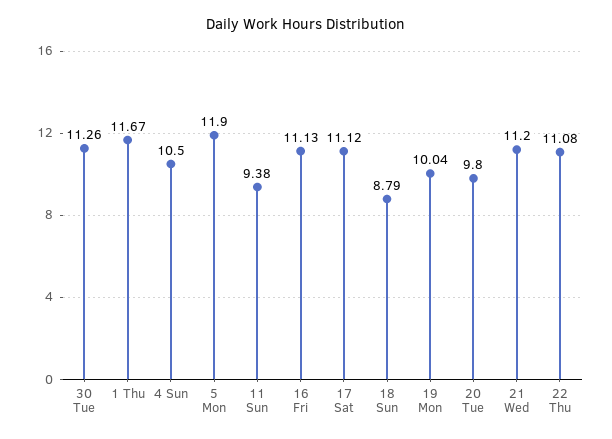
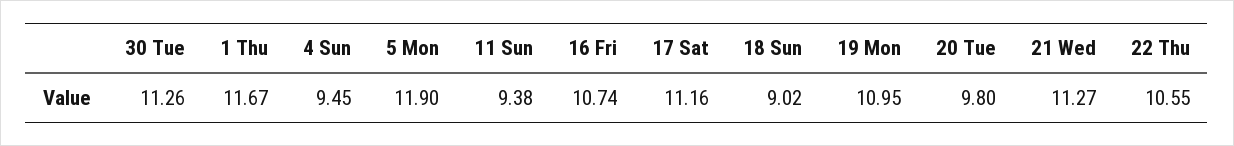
4 Sun: 10.5 -> 9.45
16 Fri: 11.13 -> 10.74
17 Sat: 11.12 -> 11.16
18 Sun: 8.79 -> 9.02
19 Mon: 10.04 -> 10.95
21 Wed: 11.2 -> 11.27
22 Thu: 11.08 -> 10.55

